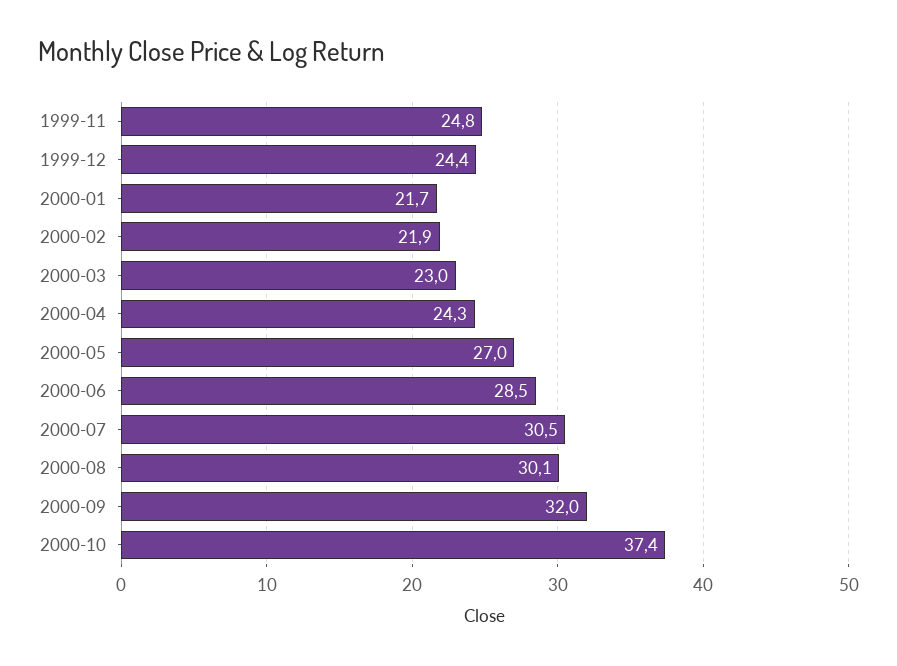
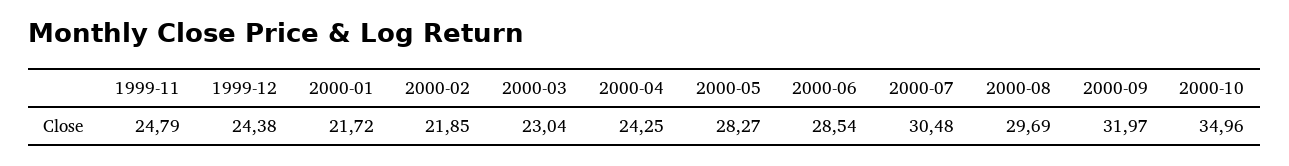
2000-05: 27 -> 28.27
2000-08: 30.1 -> 29.69
2000-10: 37.4 -> 34.96

